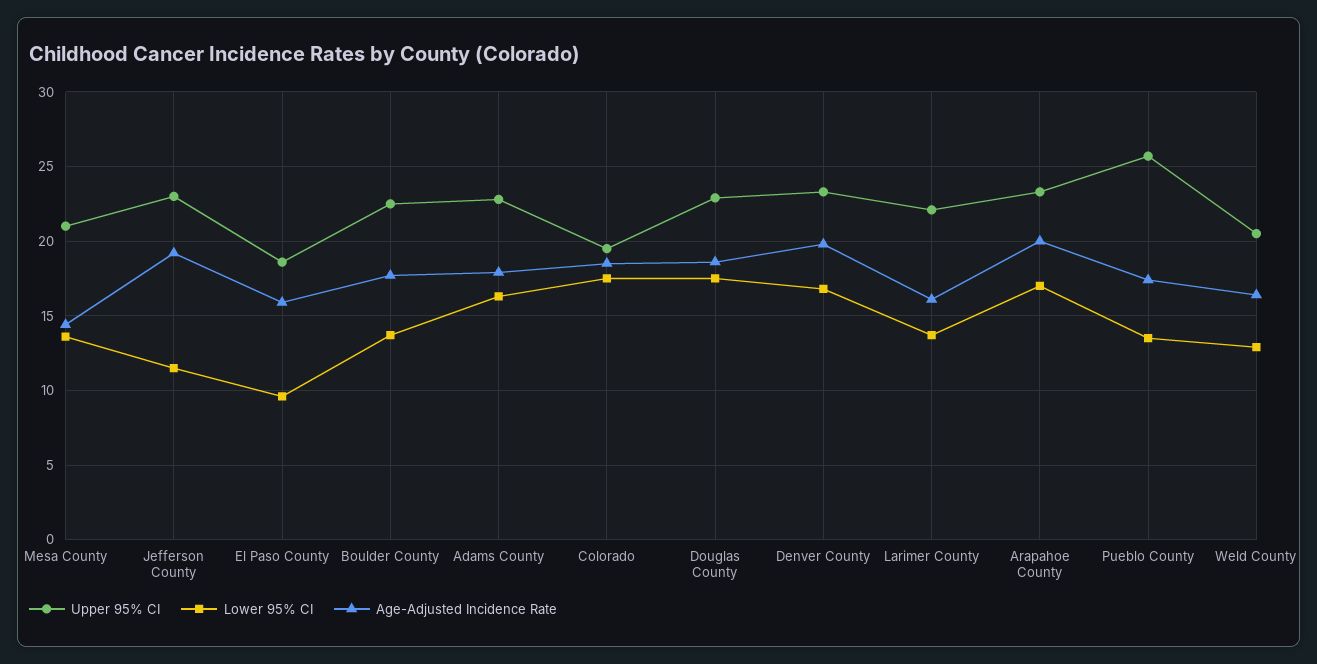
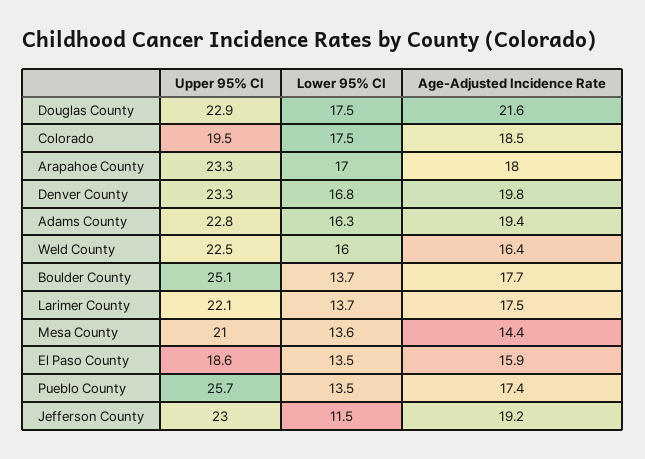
Lower 95% CI, El Paso County: 9.5 -> 13.5
Upper 95% CI, Boulder County: 22.5 -> 25.1
Age-Adjusted Incidence Rate, Adams County: 18 -> 19.4
Age-Adjusted Incidence Rate, Douglas County: 18.5 -> 21.6
Age-Adjusted Incidence Rate, Larimer County: 16 -> 17.5
Age-Adjusted Incidence Rate, Arapahoe County: 20 -> 18
Upper 95% CI, Weld County: 20.5 -> 22.5
Lower 95% CI, Weld County: 13 -> 16

